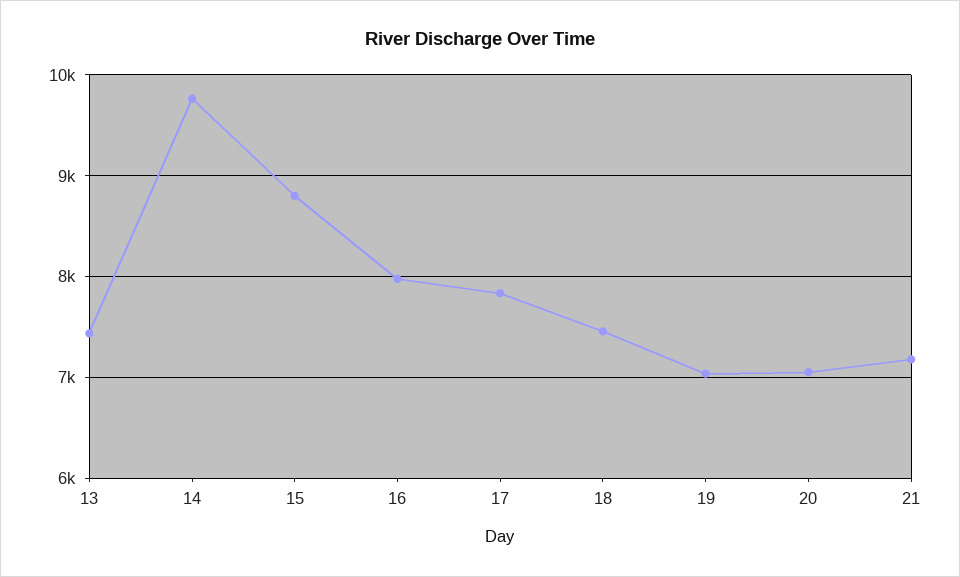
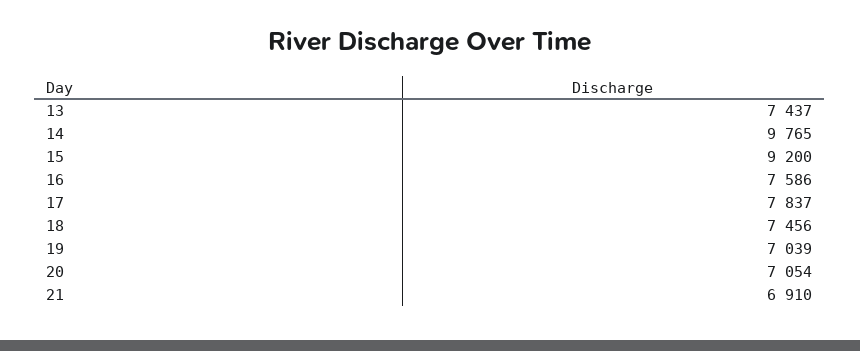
15: 8800 -> 9200
16: 8000 -> 7586
21: 7200 -> 6910

